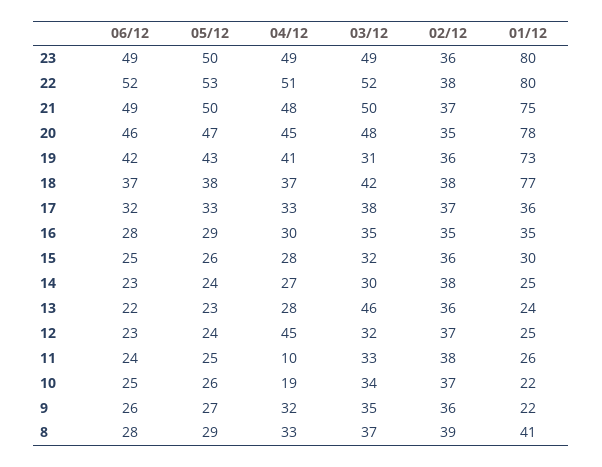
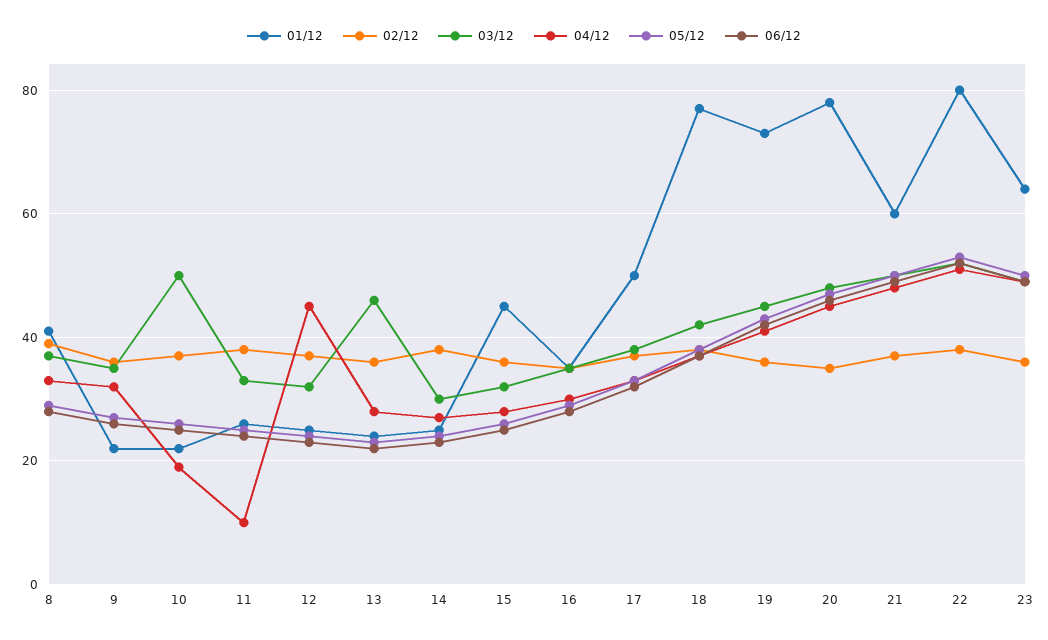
01/12, 23: 80 -> 65
01/12, 21: 75 -> 60
03/12, 19: 31 -> 45
01/12, 17: 36 -> 50
01/12, 15: 30 -> 45
03/12, 10: 34 -> 50

